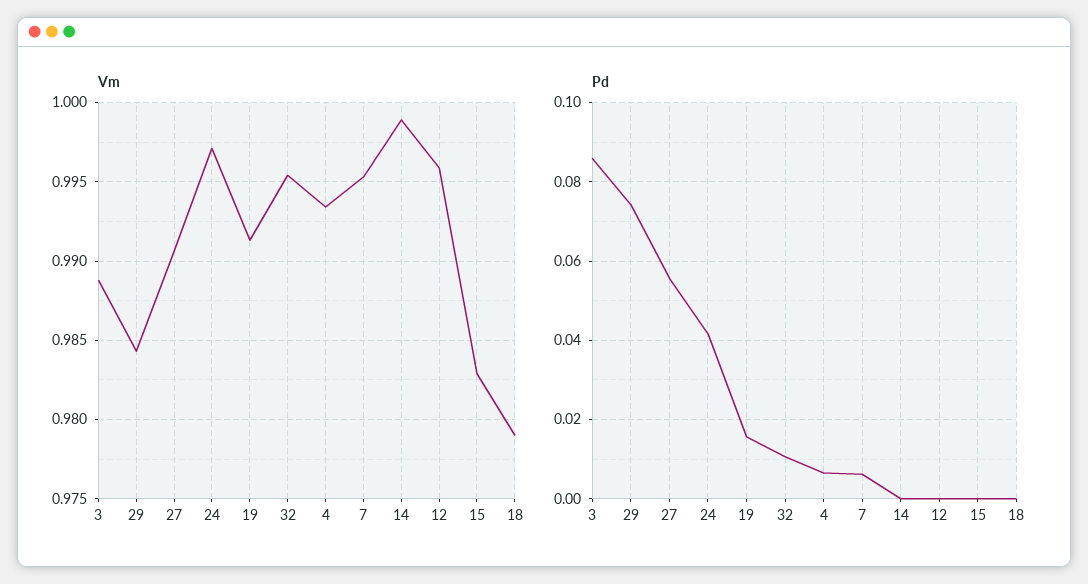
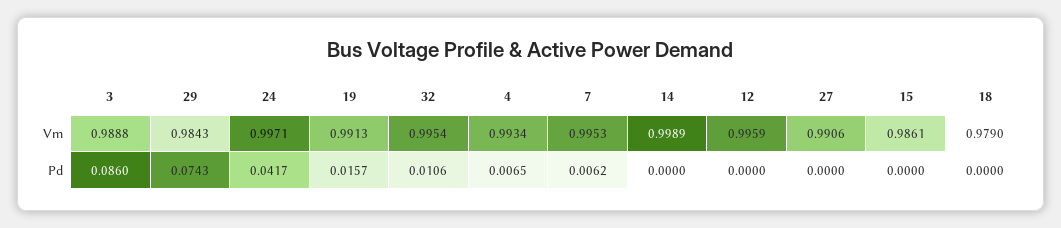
Vm, 15: 0.983 -> 0.9861
Pd, 27: 0.056 -> 0

